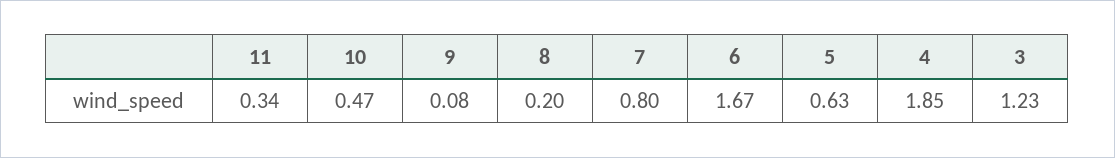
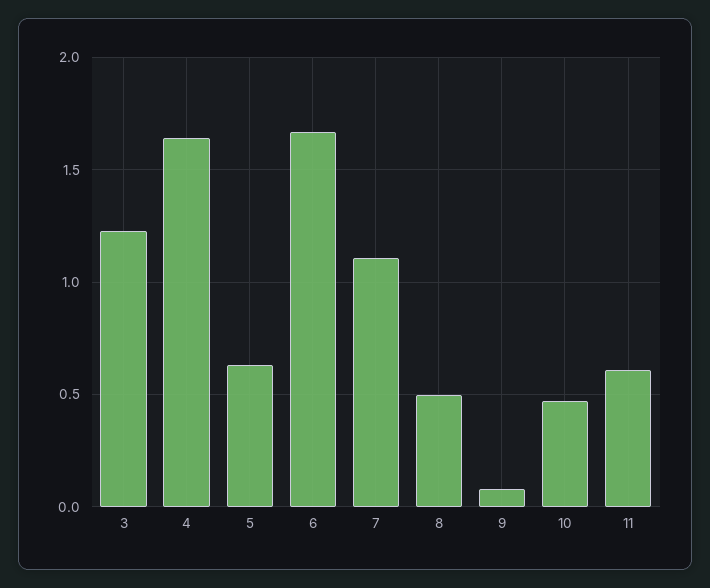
11: 0.34 -> 0.6
8: 0.2 -> 0.5
7: 0.8 -> 1.1
4: 1.85 -> 1.65

